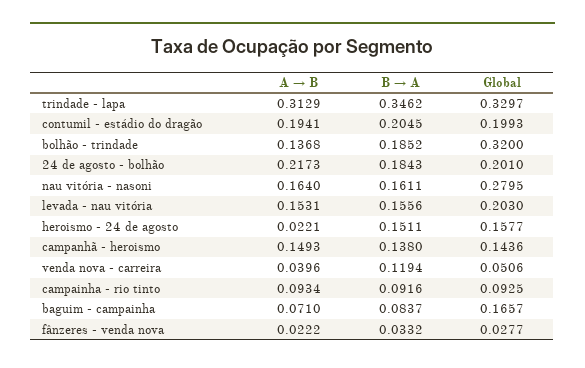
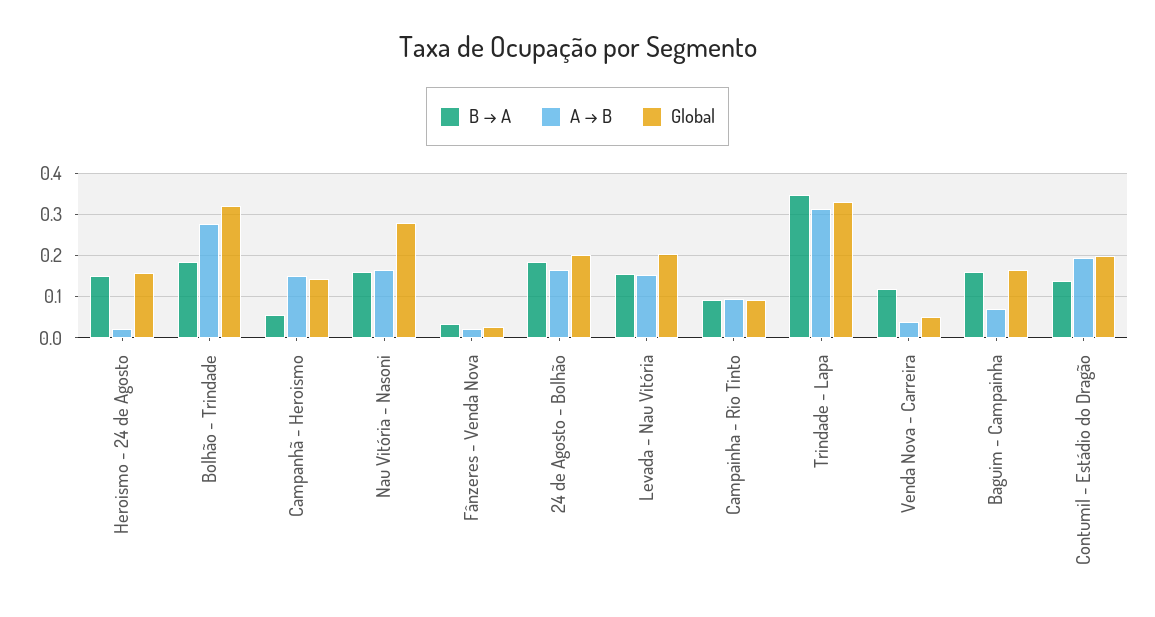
B → A, contumil - estádio do dragão: 0.2045 -> 0.14
A → B, bolhão - trindade: 0.1368 -> 0.28
A → B, 24 de agosto - bolhão: 0.2173 -> 0.16
B → A, campanhã - heroismo: 0.138 -> 0.06
B → A, baguim - campainha: 0.0837 -> 0.16

